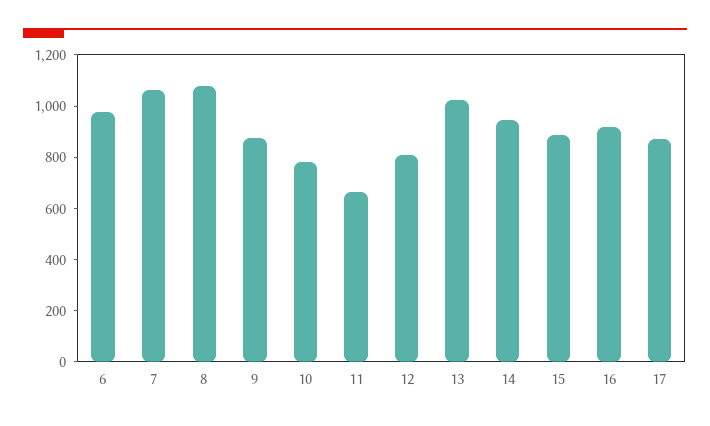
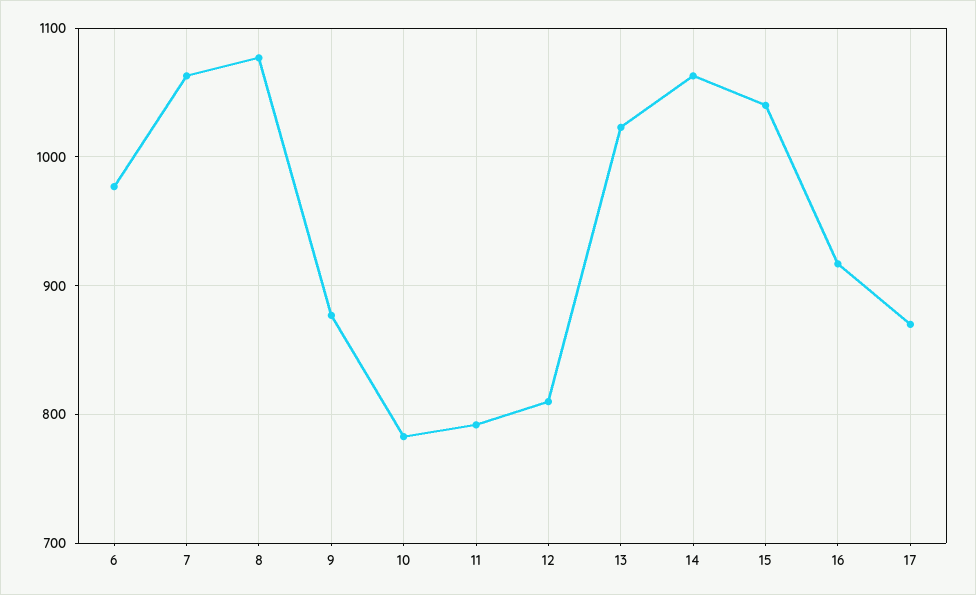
11: 650 -> 790
14: 950 -> 1060
15: 900 -> 1040

